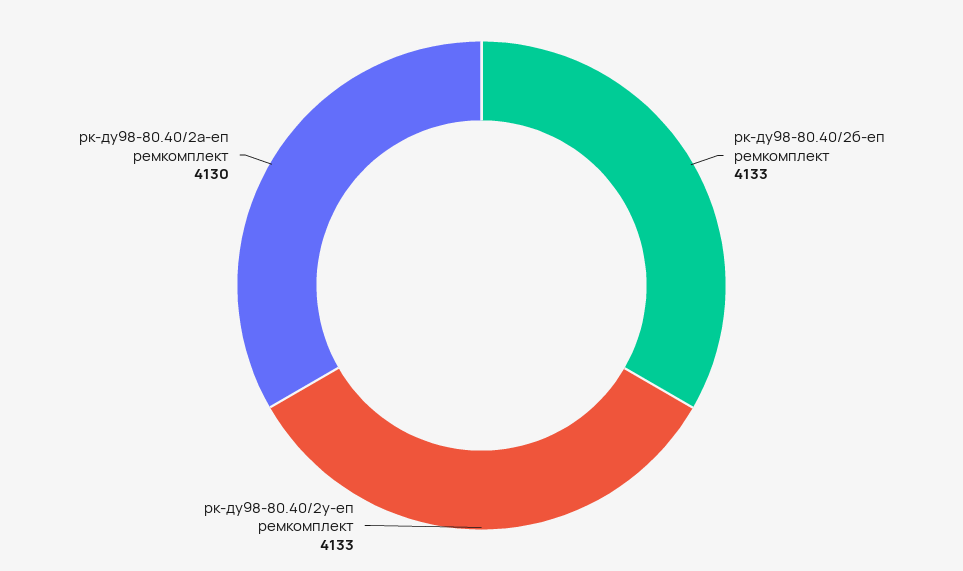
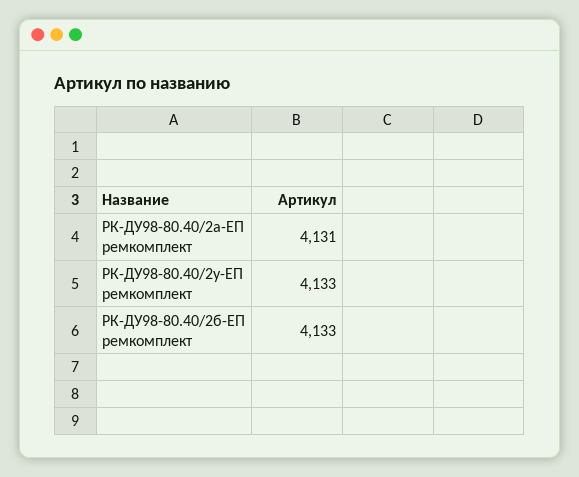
рк-ду98-80.40/2а-еп ремкомплект: 4130 -> 4131

